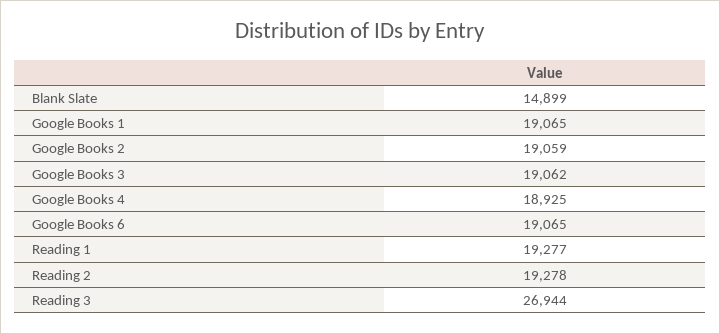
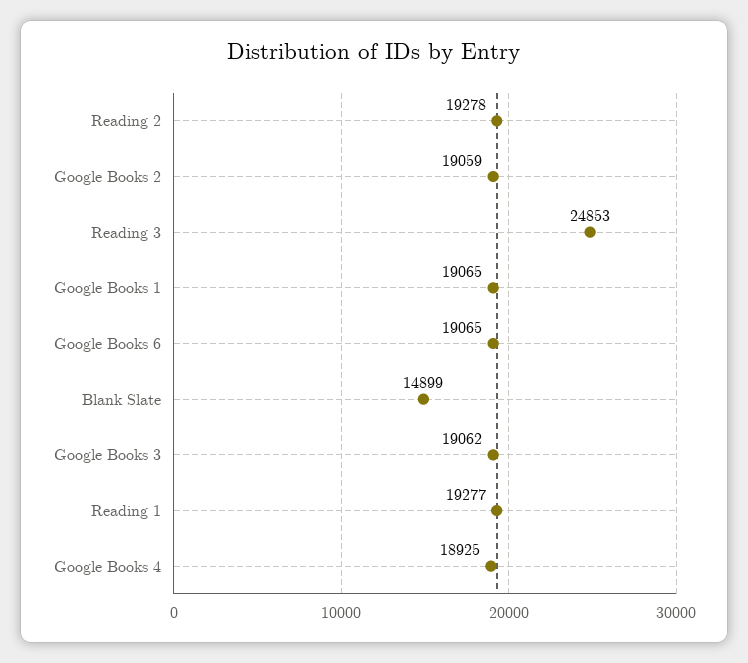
Reading 3: 26944 -> 24853

